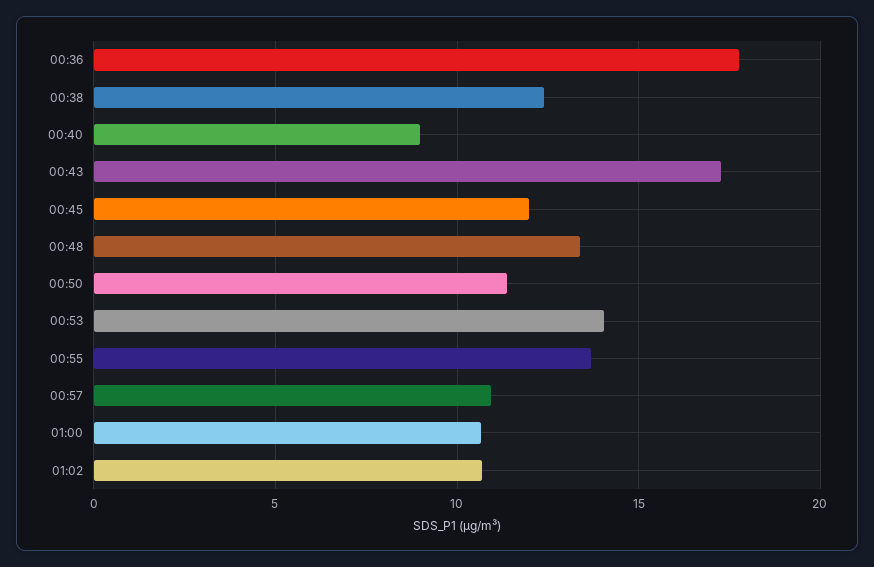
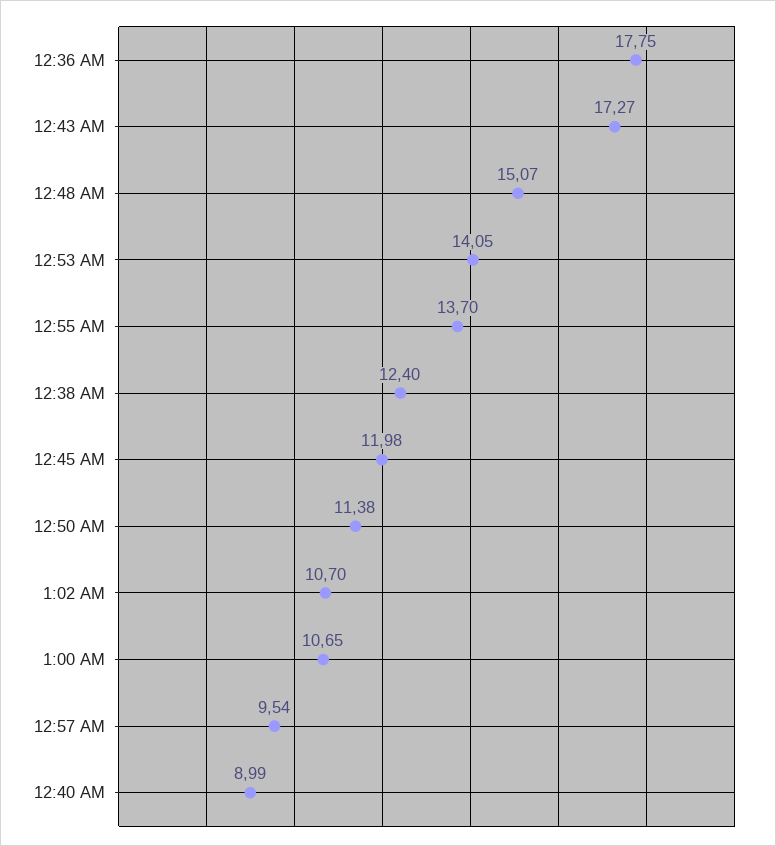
00:48: 13.5 -> 15.07
00:57: 11 -> 9.54

